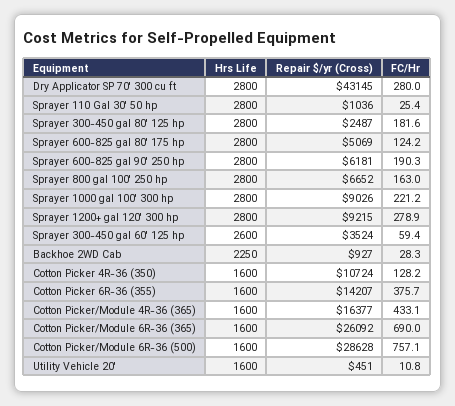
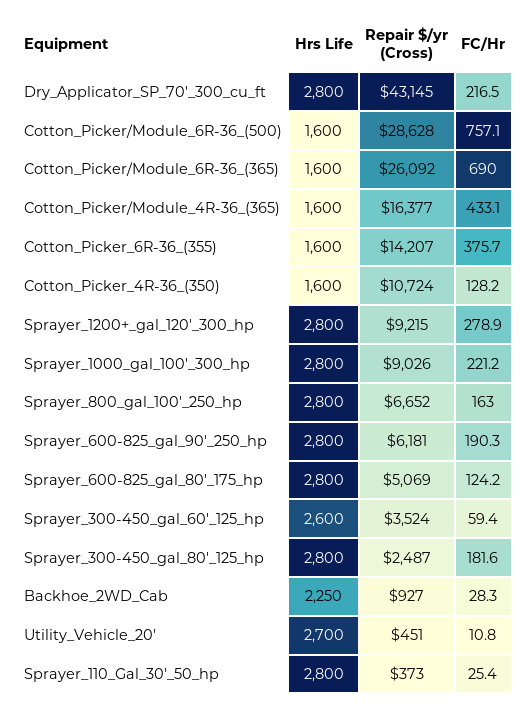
FC/Hr, Dry Applicator SP 70' 300 cu ft: 280 -> 216.5
Repair $/yr (Cross), Sprayer 110 Gal 30' 50 hp: 1036 -> 373
Hrs Life, Utility Vehicle 20': 1600 -> 2700

